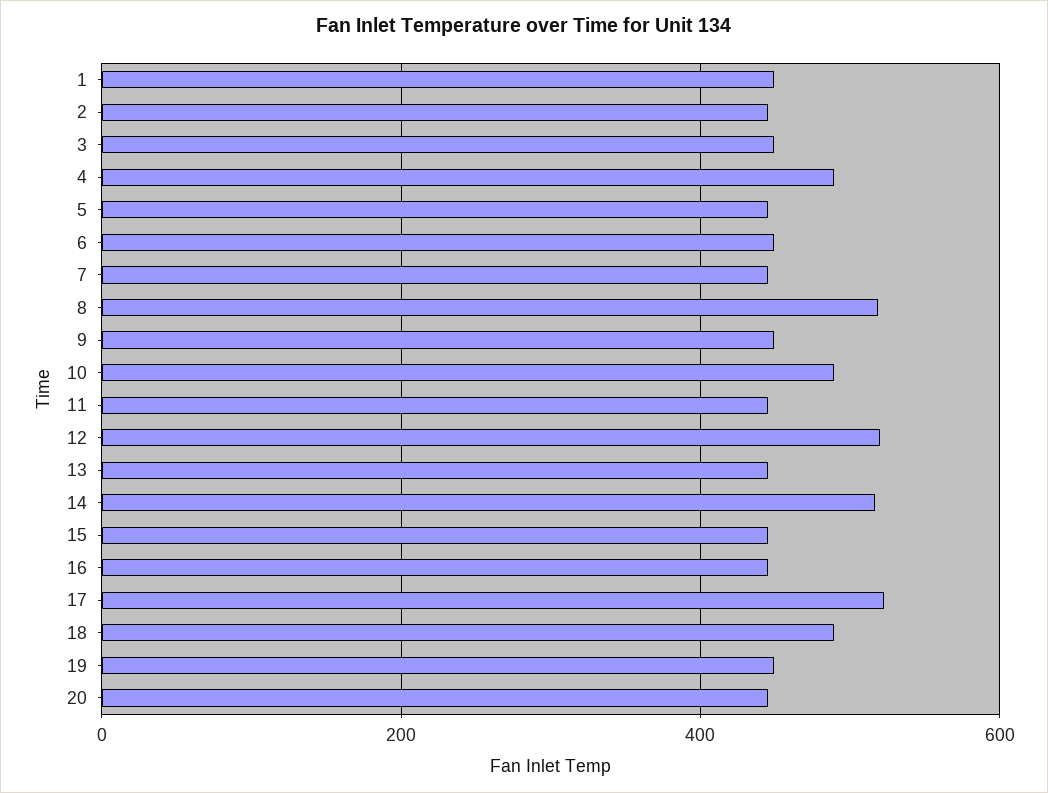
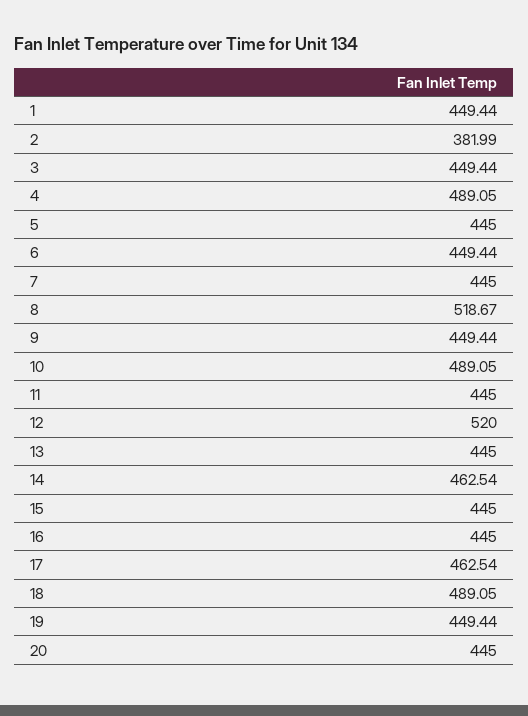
2: 440 -> 381.99
14: 520 -> 462.54
17: 520 -> 462.54

